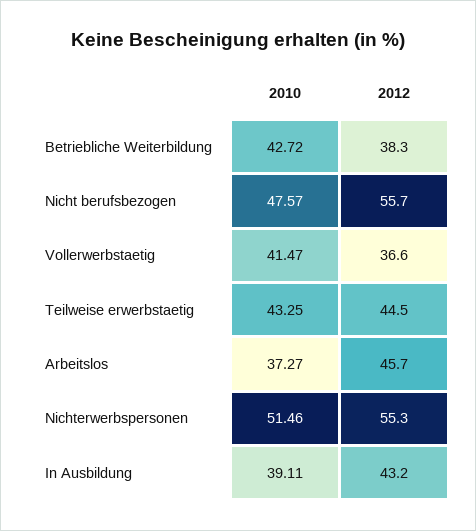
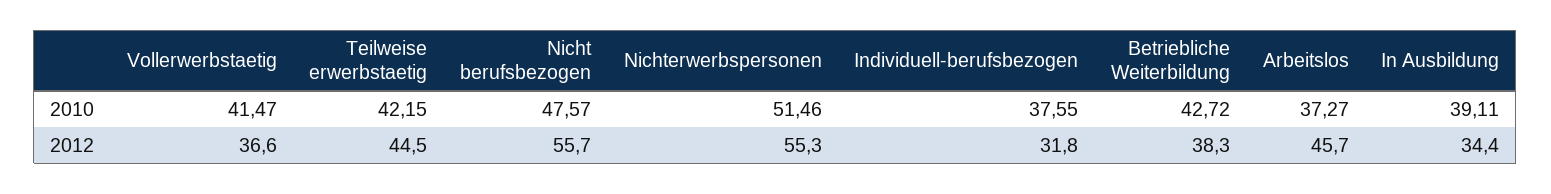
2010, Teilweise erwerbstaetig: 43.25 -> 42.15
2012, In Ausbildung: 43.2 -> 34.4
2010, Individuell-berufsbezogen: none -> 37.55
2012, Individuell-berufsbezogen: none -> 31.8

